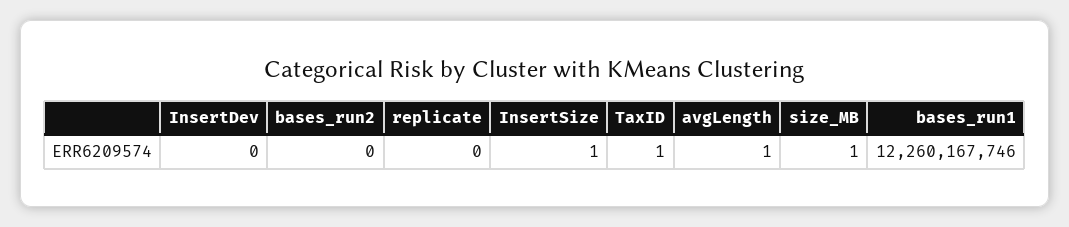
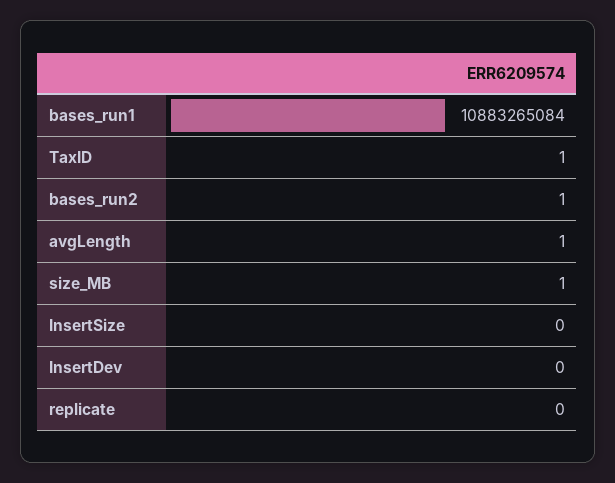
bases_run2: 0 -> 1
InsertSize: 1 -> 0
bases_run1: 12260167746 -> 10883265084

